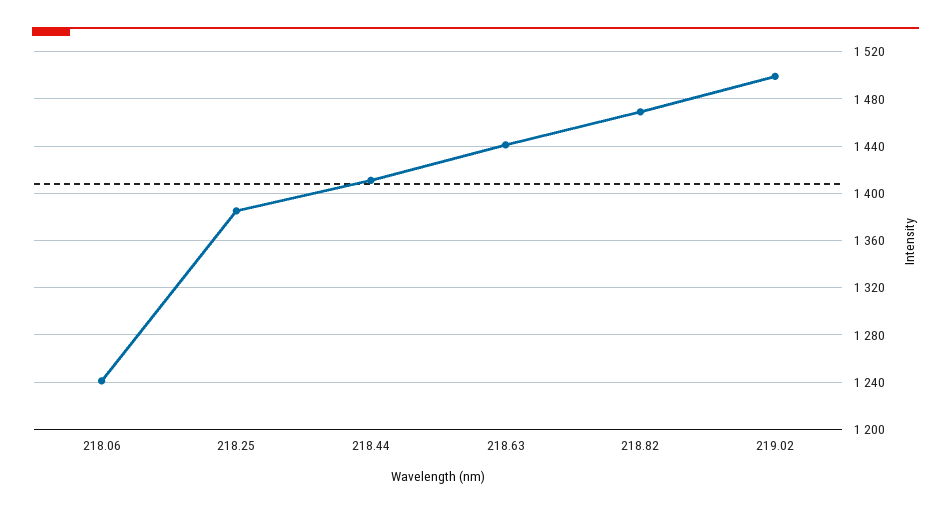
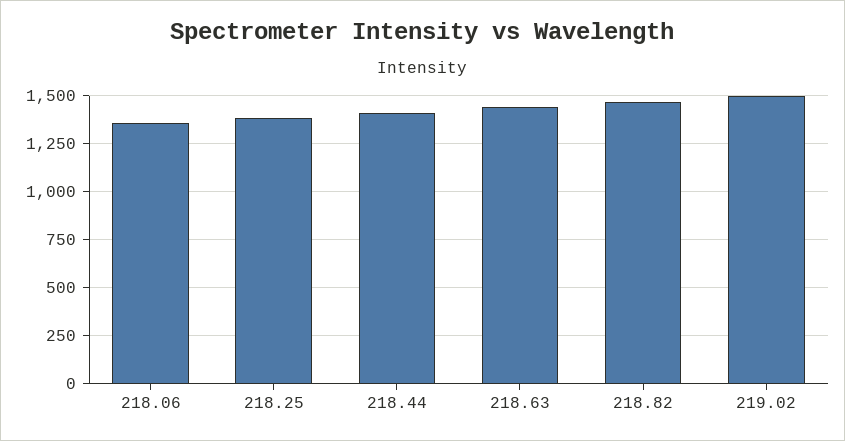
218.06: 1240 -> 1350

